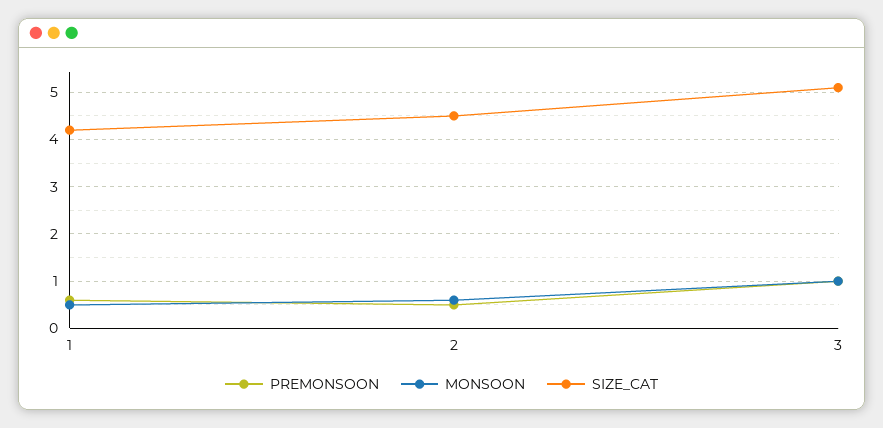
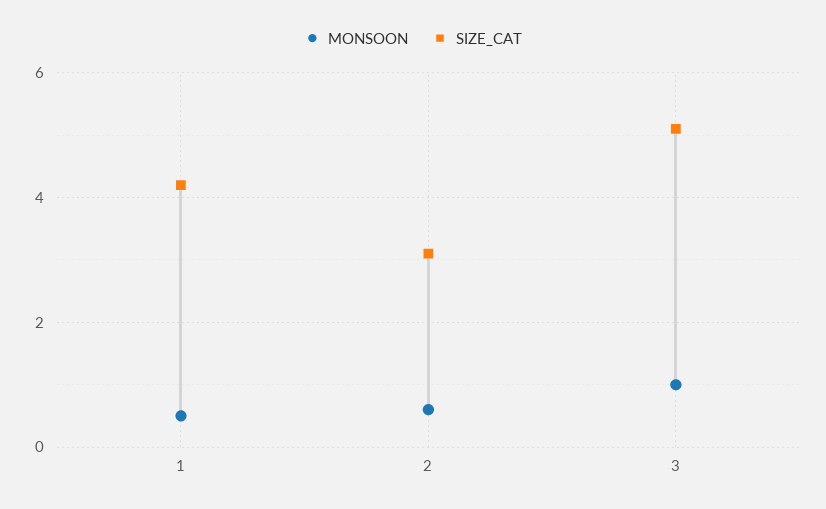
PREMONSOON, 1: 0.5 -> none
PREMONSOON, 2: 0.5 -> none
SIZE_CAT, 2: 4.5 -> 3
PREMONSOON, 3: 1 -> none

